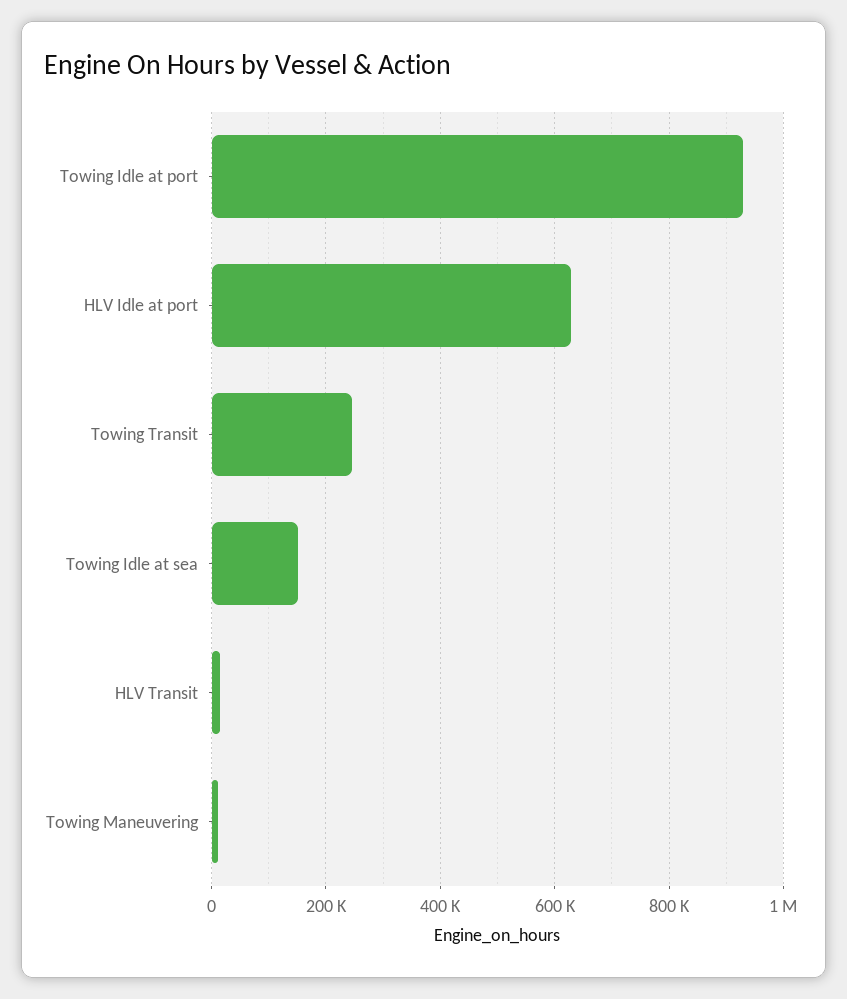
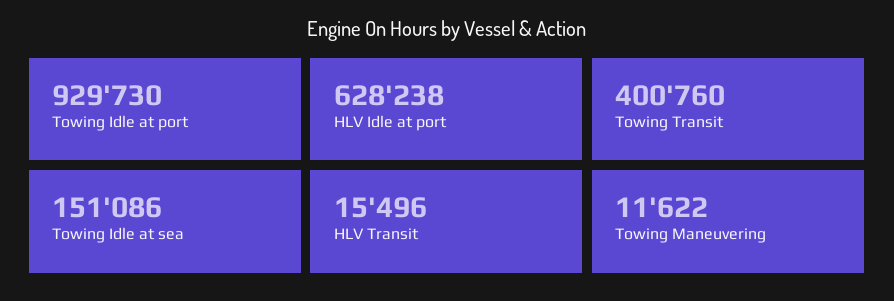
Towing Transit: 240000 -> 400760

